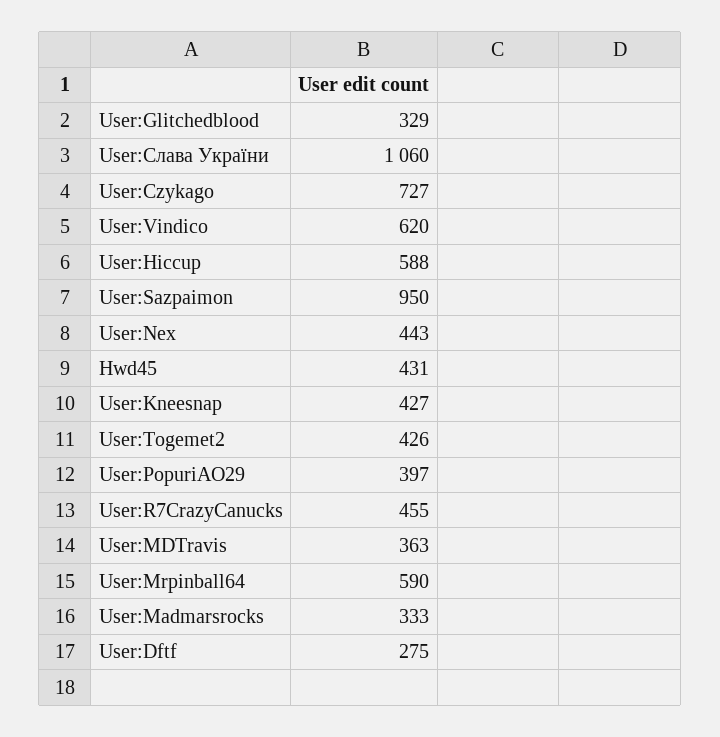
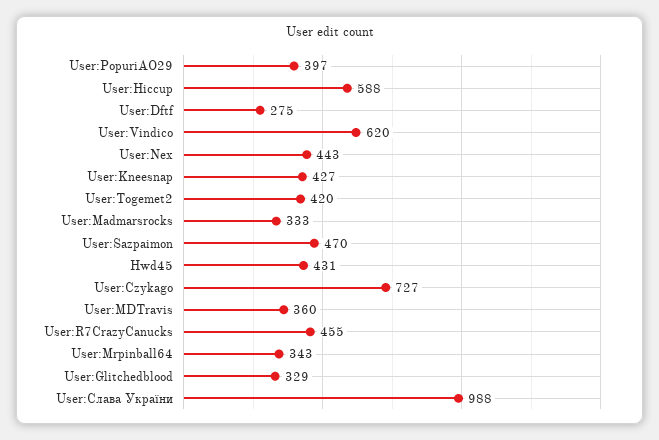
User:Слава України: 1060 -> 988
User:Sazpaimon: 950 -> 470
User:Togemet2: 426 -> 420
User:MDTravis: 363 -> 360
User:Mrpinball64: 590 -> 343

